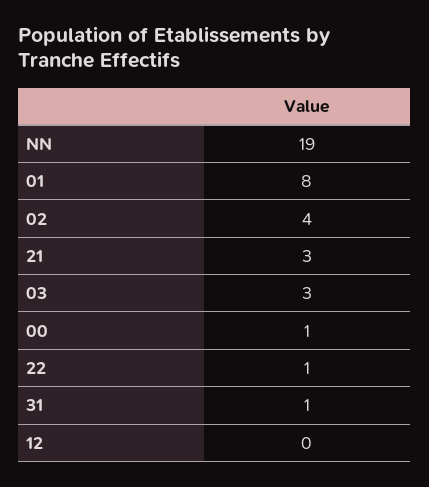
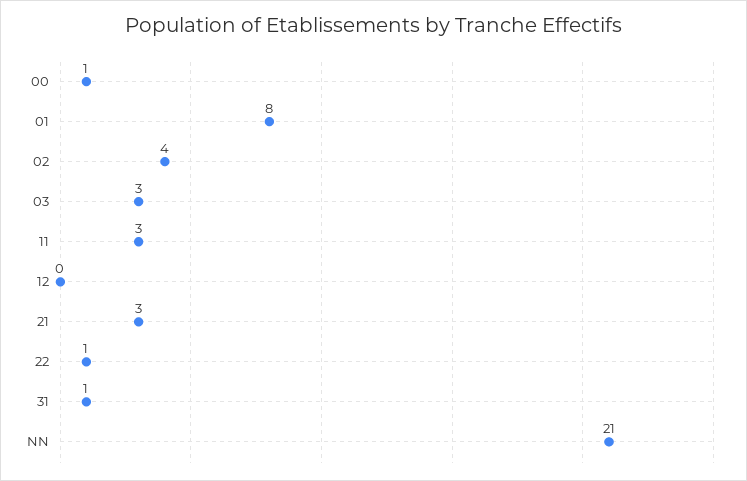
NN: 19 -> 21
11: none -> 3

